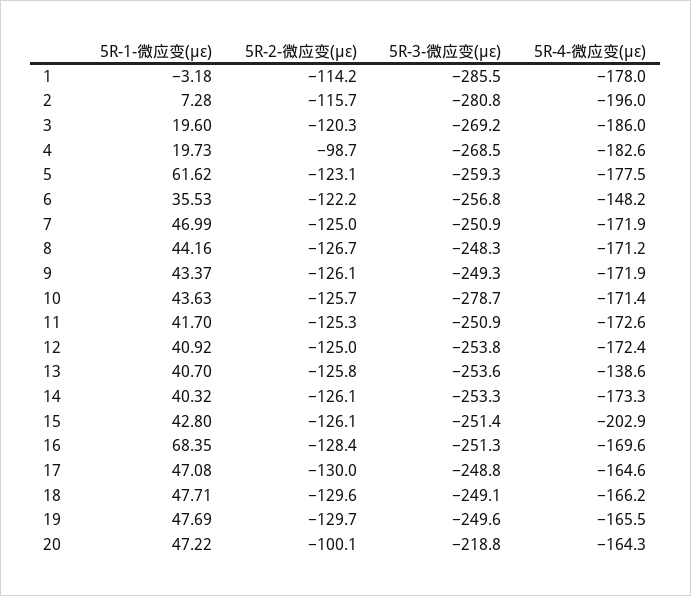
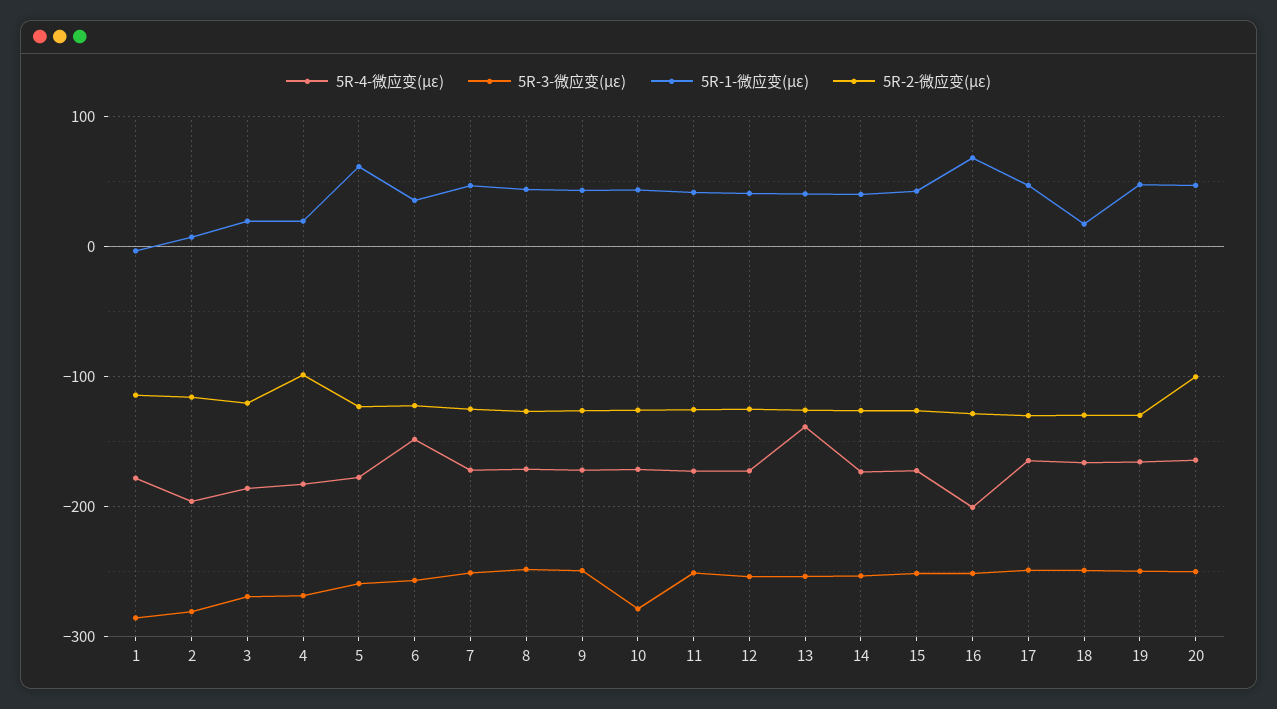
5R-4-微应变(με), 15: -202.9 -> -170
5R-4-微应变(με), 16: -169.6 -> -200
5R-1-微应变(με), 18: 47.71 -> 20
5R-3-微应变(με), 20: -218.8 -> -250

